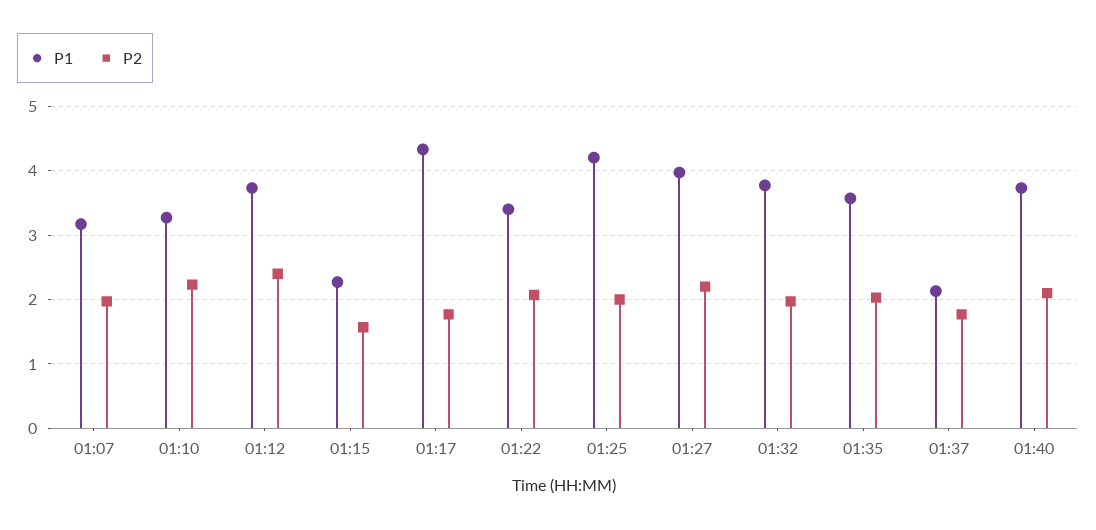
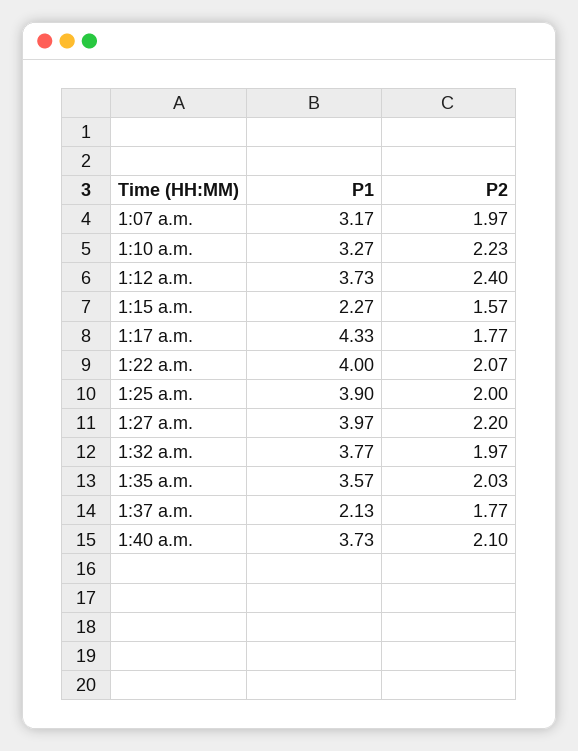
P1, 01:22: 3.4 -> 4
P1, 01:25: 4.2 -> 3.9

